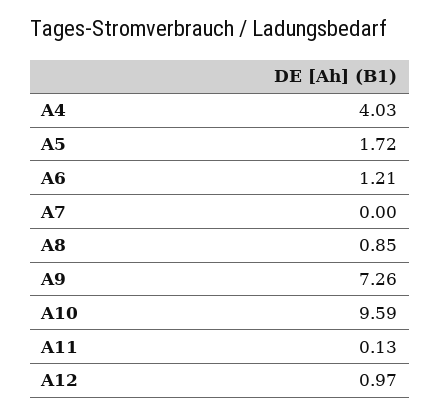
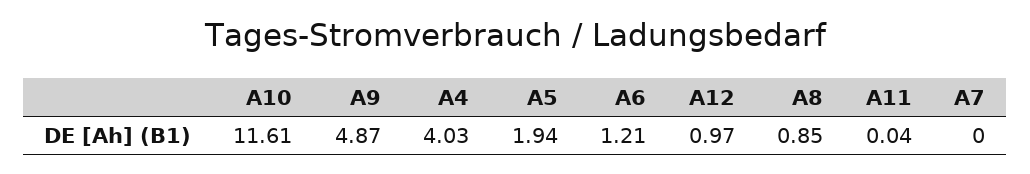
A5: 1.72 -> 1.94
A9: 7.26 -> 4.87
A10: 9.59 -> 11.61
A11: 0.13 -> 0.04

